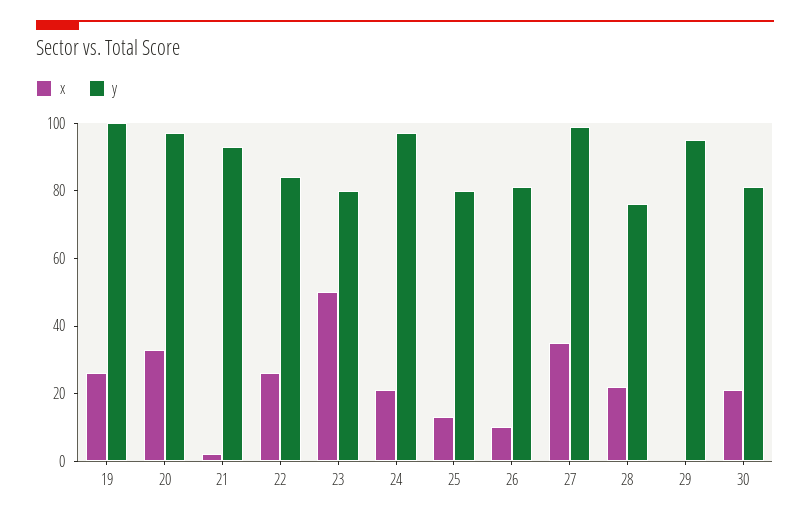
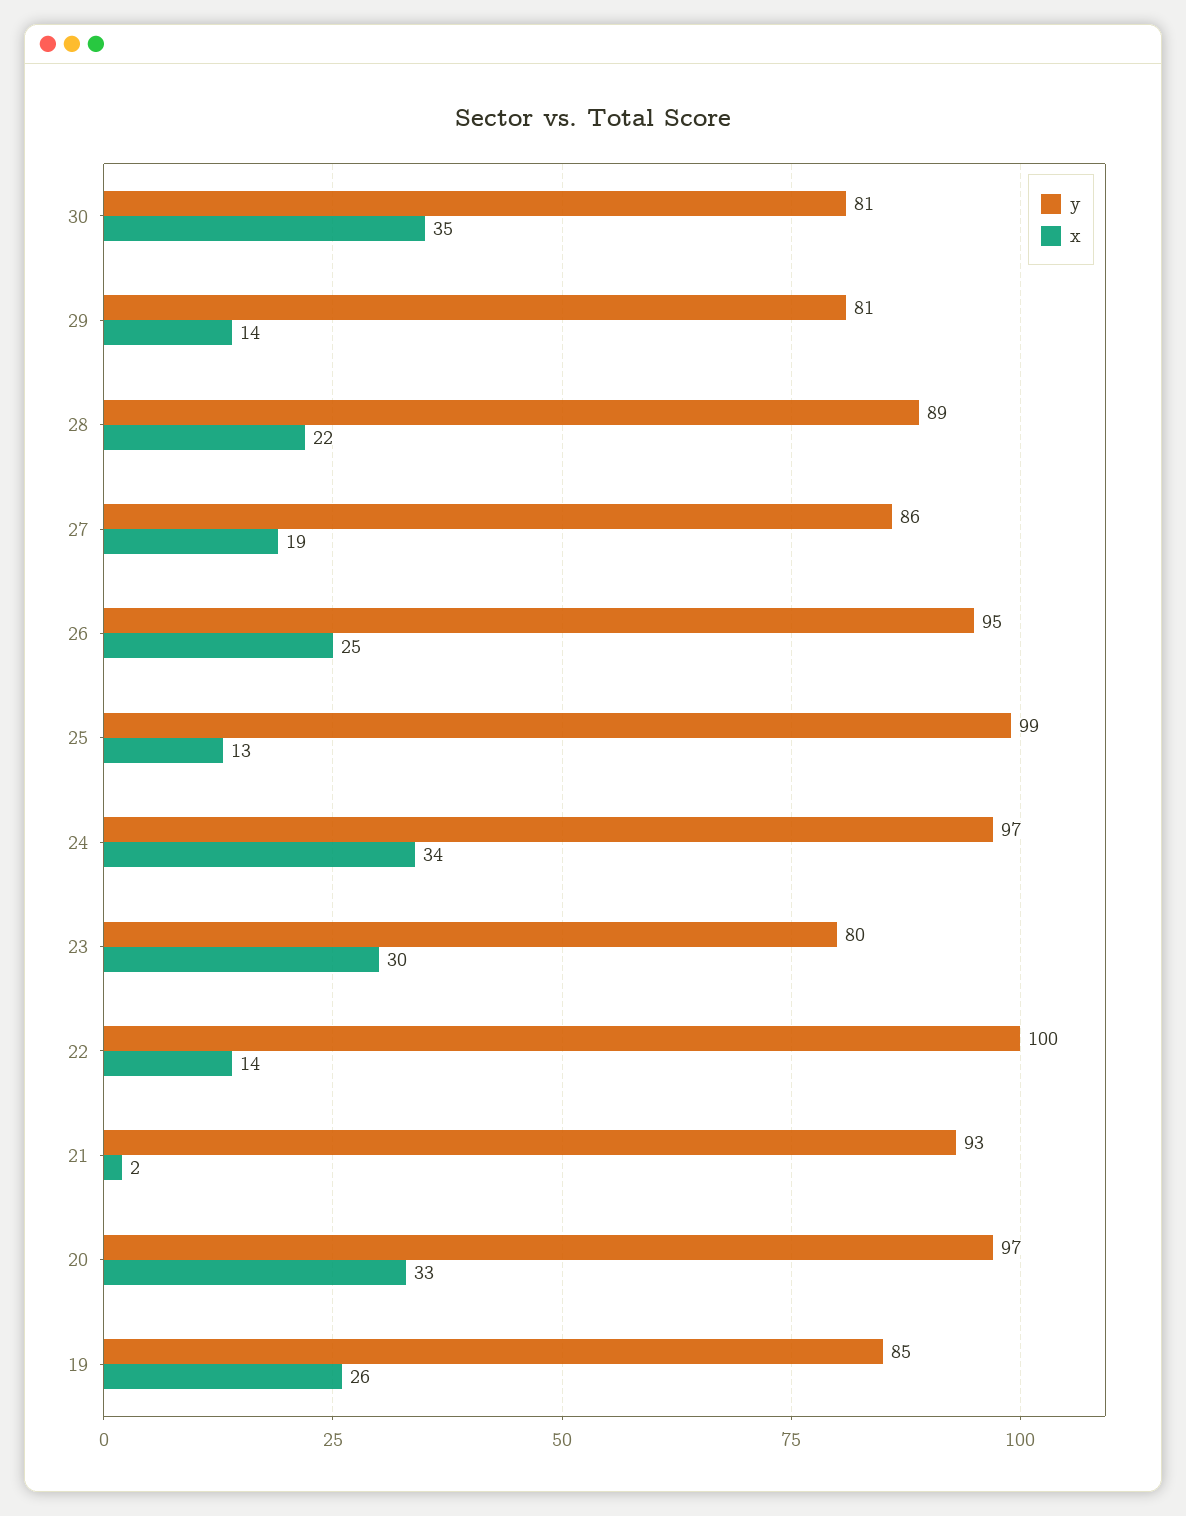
y, 19: 100 -> 85
x, 22: 25 -> 14
y, 22: 85 -> 100
x, 23: 50 -> 30
x, 24: 20 -> 34
y, 25: 80 -> 99
x, 26: 10 -> 25
y, 26: 80 -> 95
x, 27: 35 -> 19
y, 27: 100 -> 86
y, 28: 75 -> 89
x, 29: 0 -> 14
y, 29: 95 -> 81
x, 30: 20 -> 35

